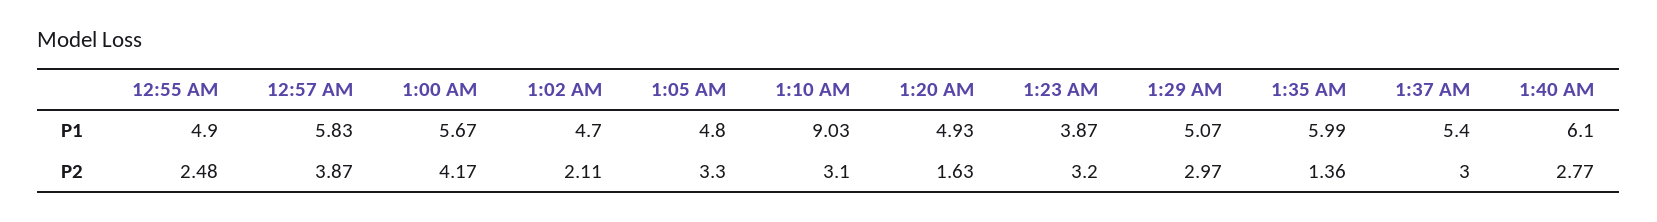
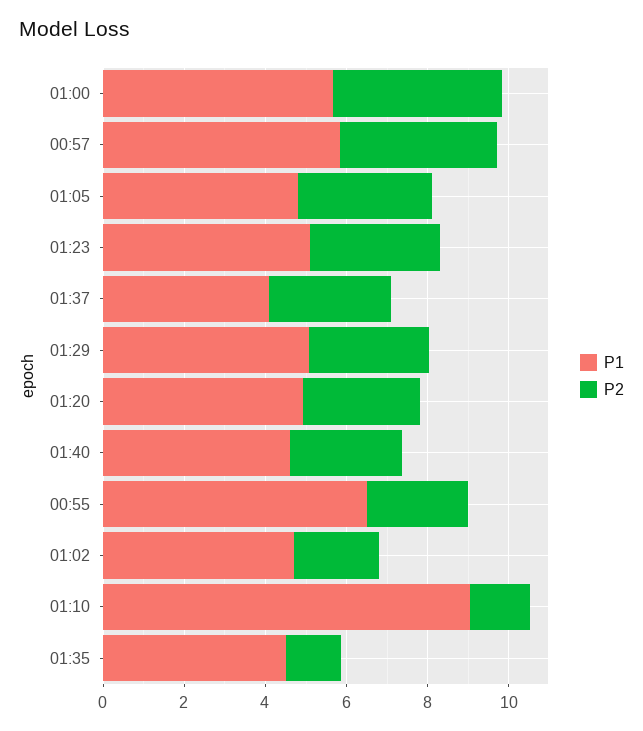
P1, 12:55 AM: 4.9 -> 6.5
P1, 1:23 AM: 3.87 -> 5
P1, 1:35 AM: 5.99 -> 4.5
P1, 1:37 AM: 5.4 -> 4
P1, 1:40 AM: 6.1 -> 4.5
P2, 1:10 AM: 3.1 -> 1.5
P2, 1:20 AM: 1.63 -> 3

